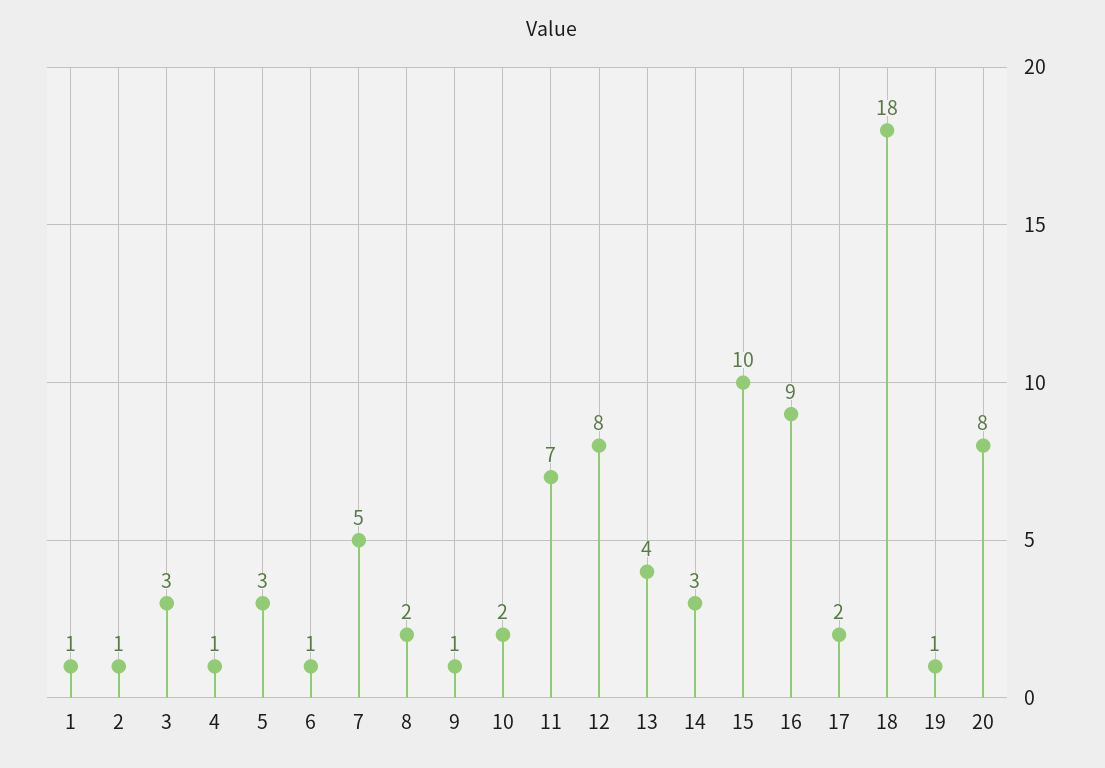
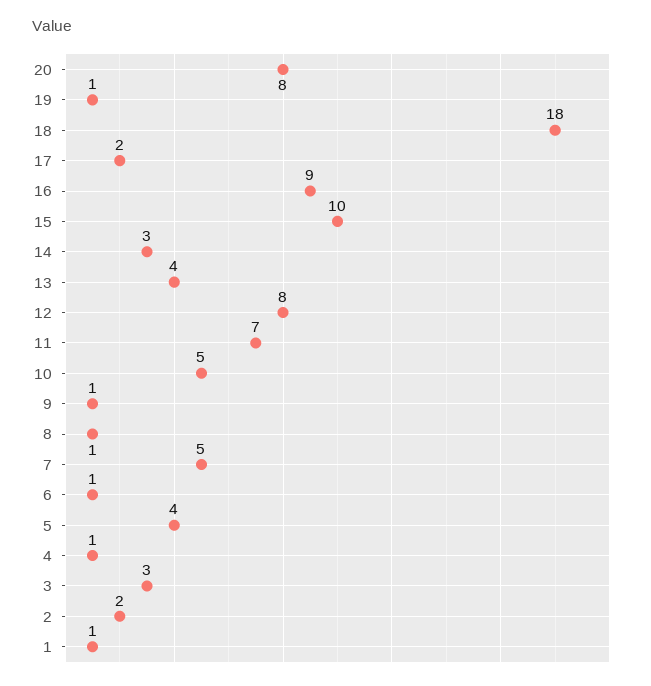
2: 1 -> 2
5: 3 -> 4
8: 2 -> 1
10: 2 -> 5

